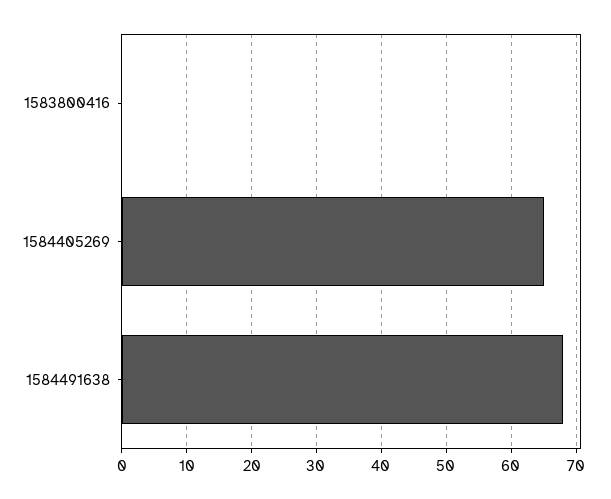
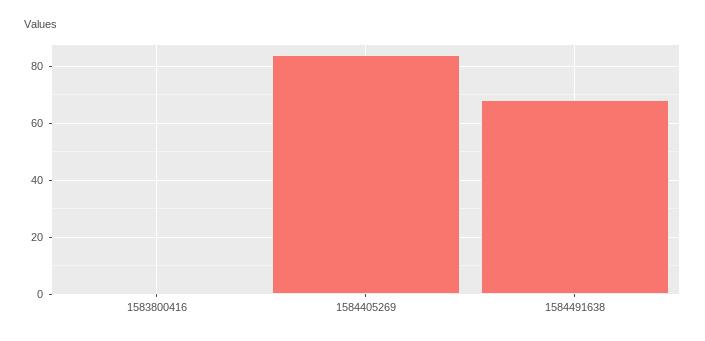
1584405269: 65 -> 85

